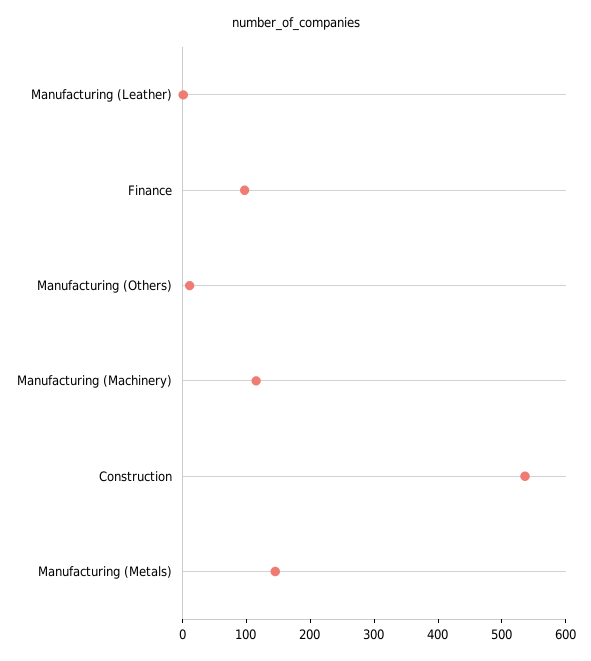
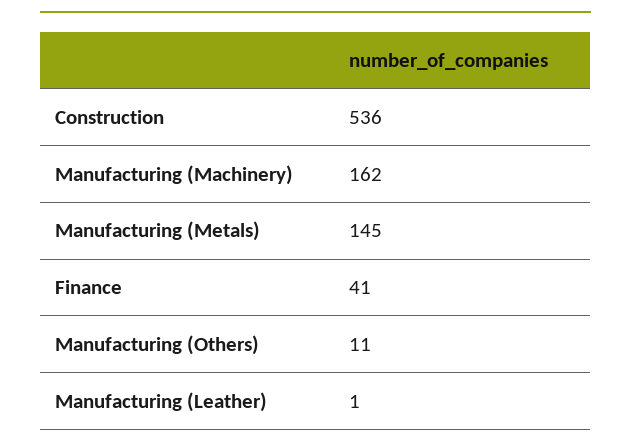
Finance: 100 -> 41
Manufacturing (Machinery): 120 -> 162

